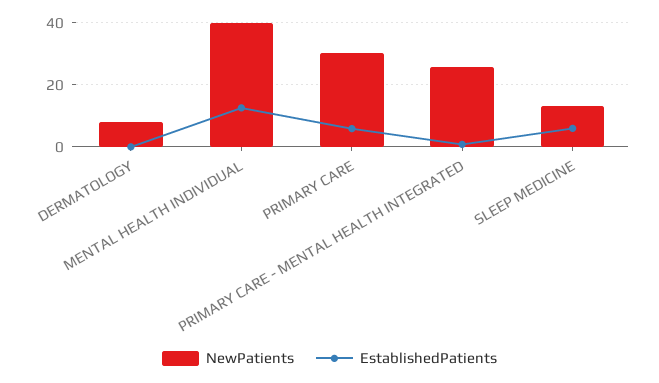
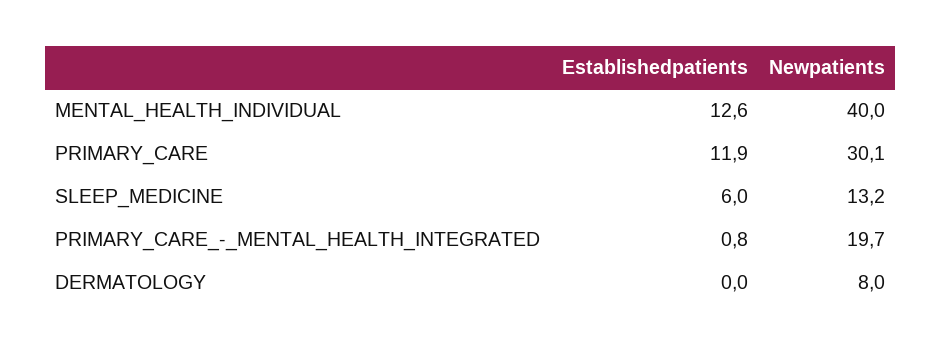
EstablishedPatients, PRIMARY CARE: 6 -> 11.9
NewPatients, PRIMARY CARE - MENTAL HEALTH INTEGRATED: 26 -> 19.7

